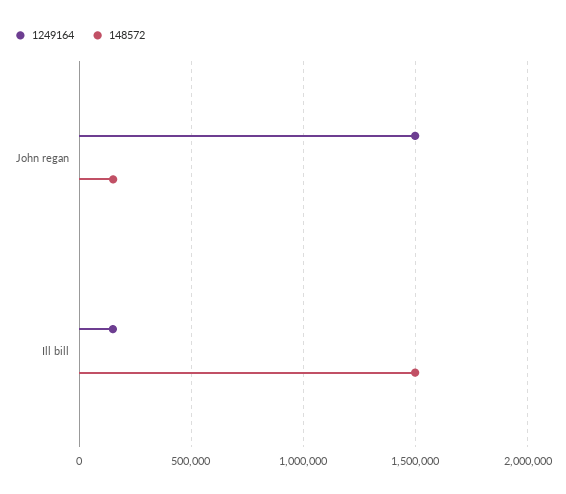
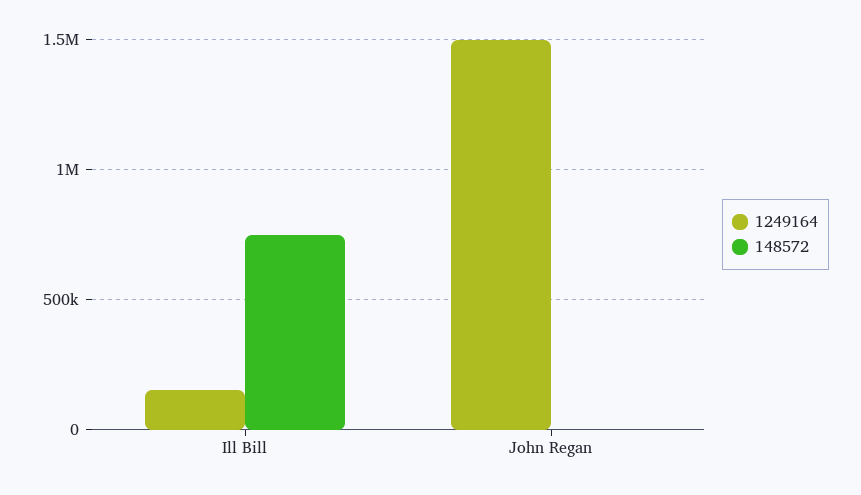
148572, John regan: 150000 -> 0
148572, Ill bill: 1500000 -> 750000

